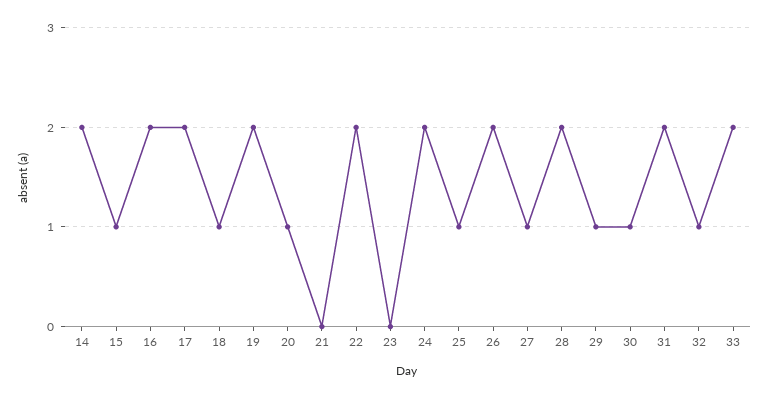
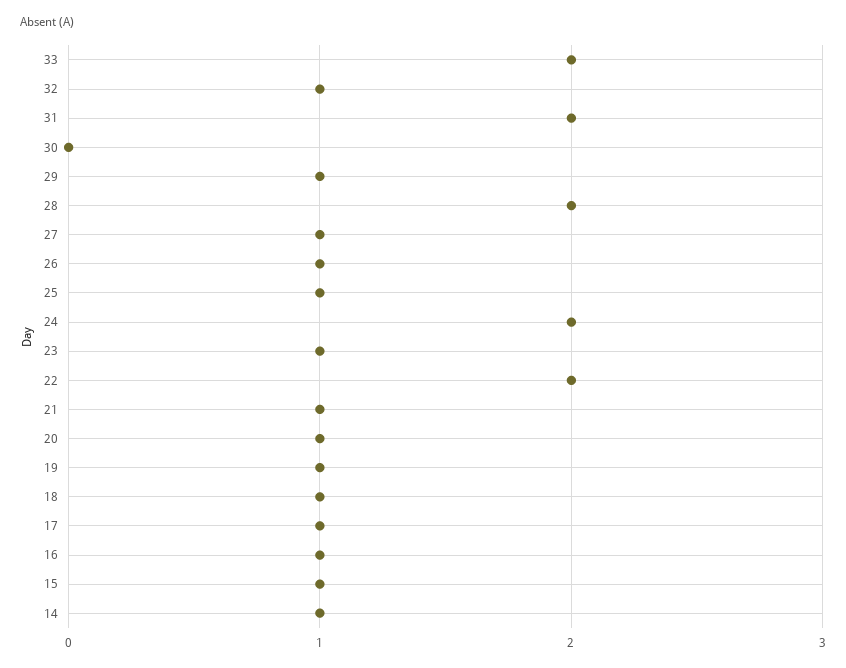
14: 2 -> 1
16: 2 -> 1
17: 2 -> 1
19: 2 -> 1
21: 0 -> 1
23: 0 -> 1
26: 2 -> 1
30: 1 -> 0

